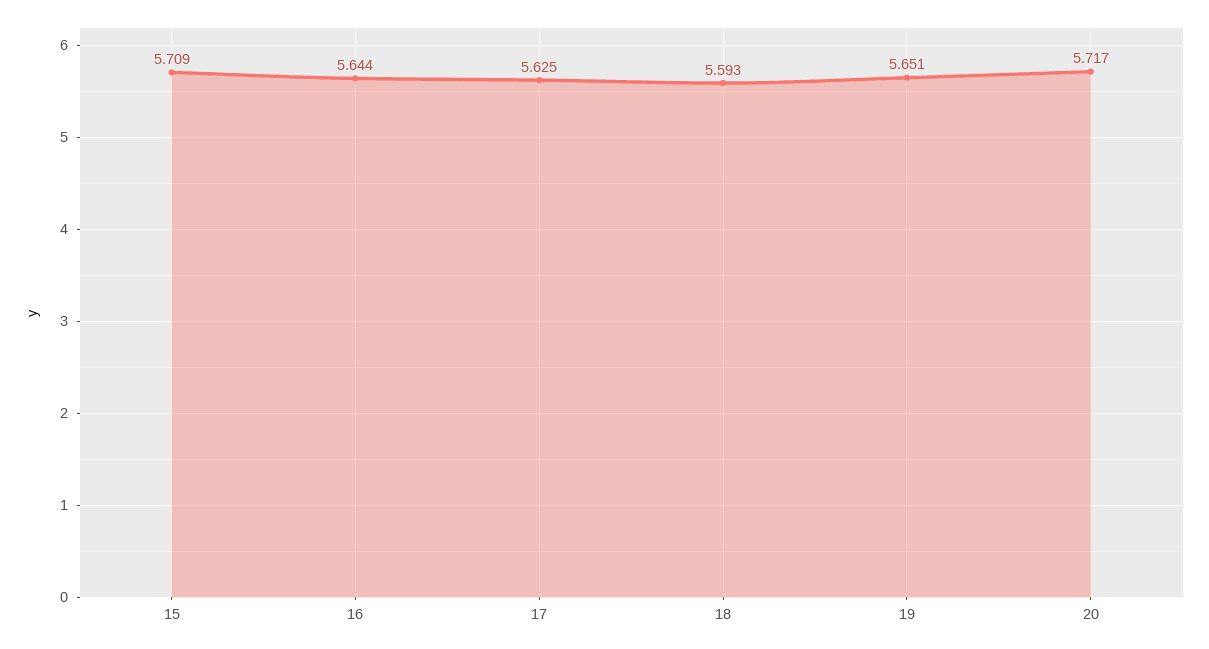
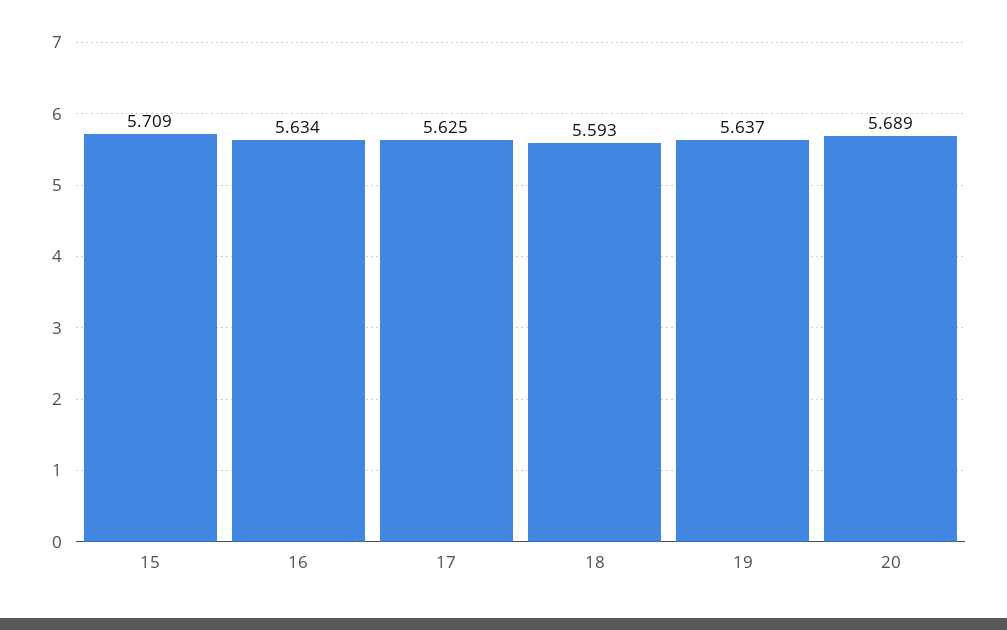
16: 5.644 -> 5.634
19: 5.651 -> 5.637
20: 5.717 -> 5.689

